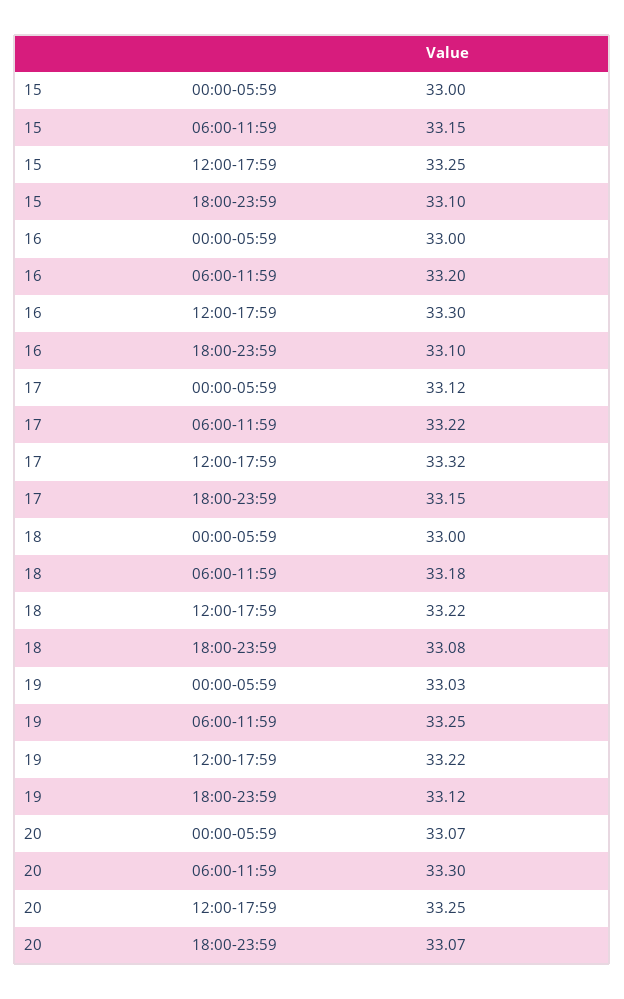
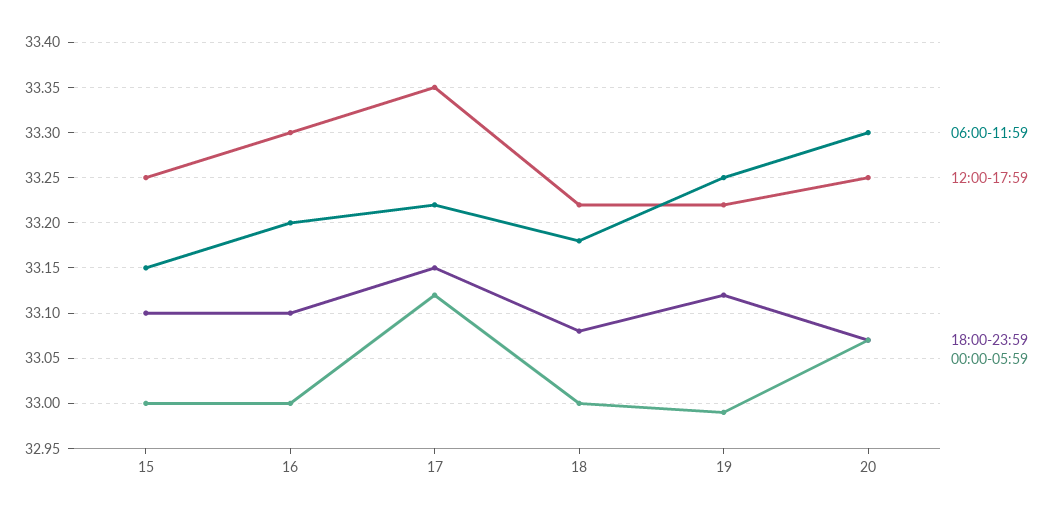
12:00-17:59, 17: 33.32 -> 33.35
00:00-05:59, 19: 33.03 -> 32.99

